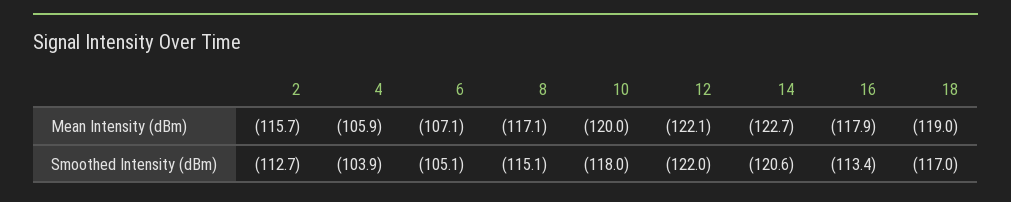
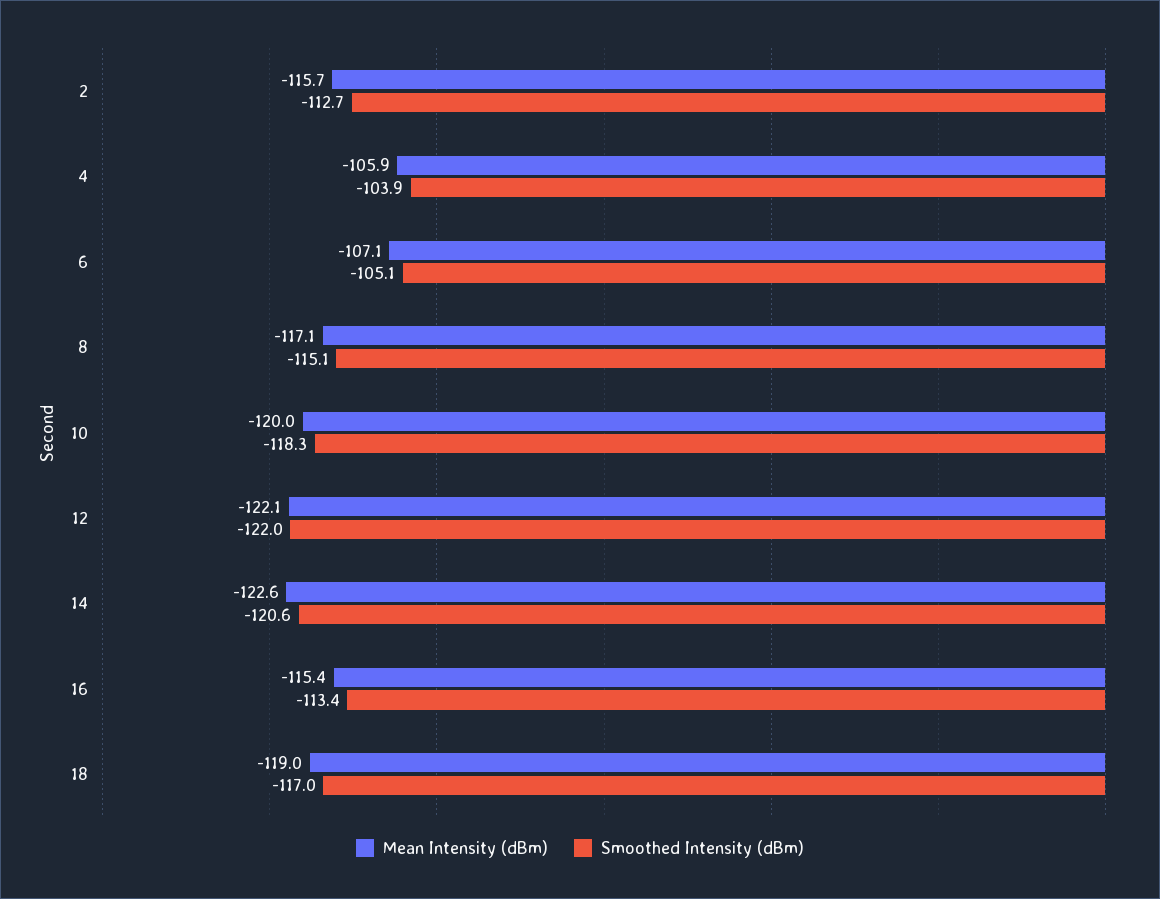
Mean Intensity (dBm), 14: -122.7 -> -122.6
Mean Intensity (dBm), 16: -117.9 -> -115.4
Smoothed Intensity (dBm), 10: -118 -> -118.3

